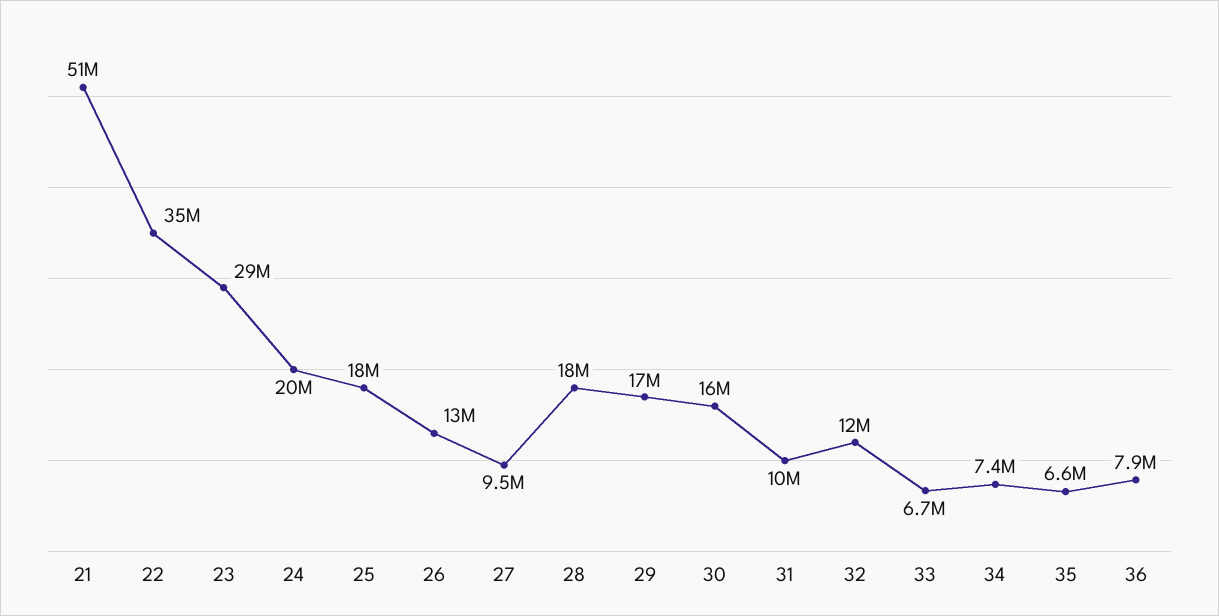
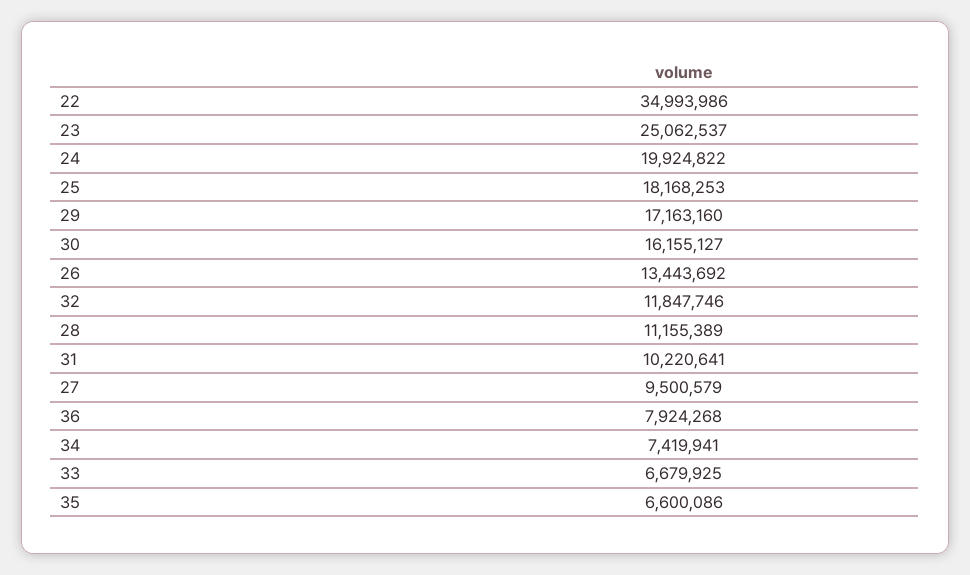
21: 51000000 -> none
23: 29000000 -> 25062537
28: 18000000 -> 11155389

